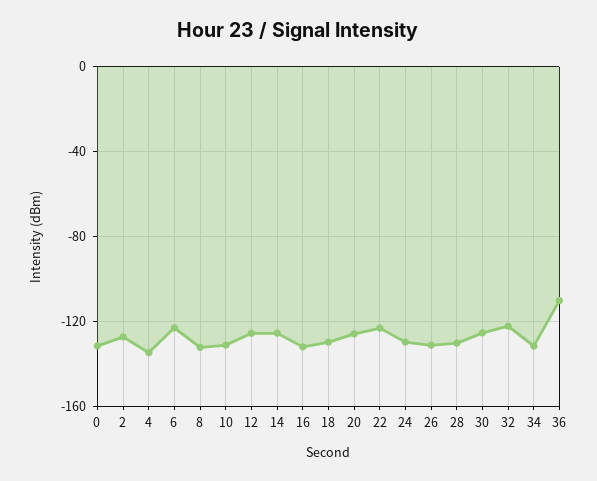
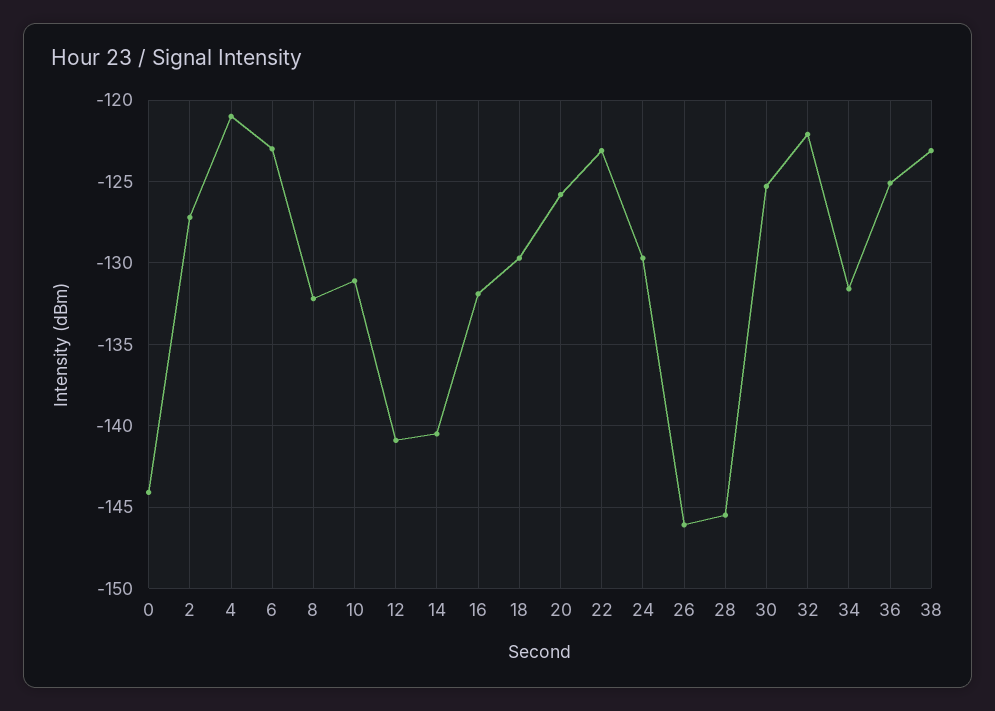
0: -130 -> -144
4: -135 -> -121
12: -125 -> -141
14: -125 -> -140.5
26: -130 -> -146
28: -130 -> -145.5
36: -110 -> -125
38: none -> -123

